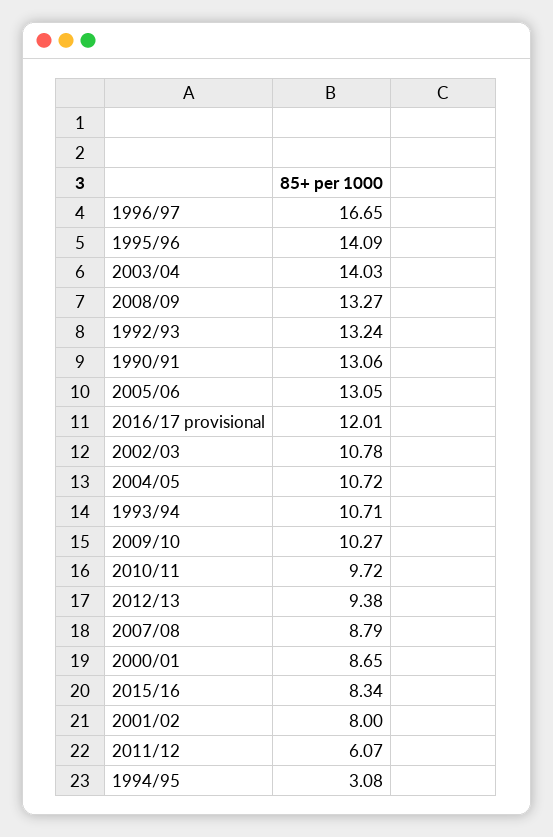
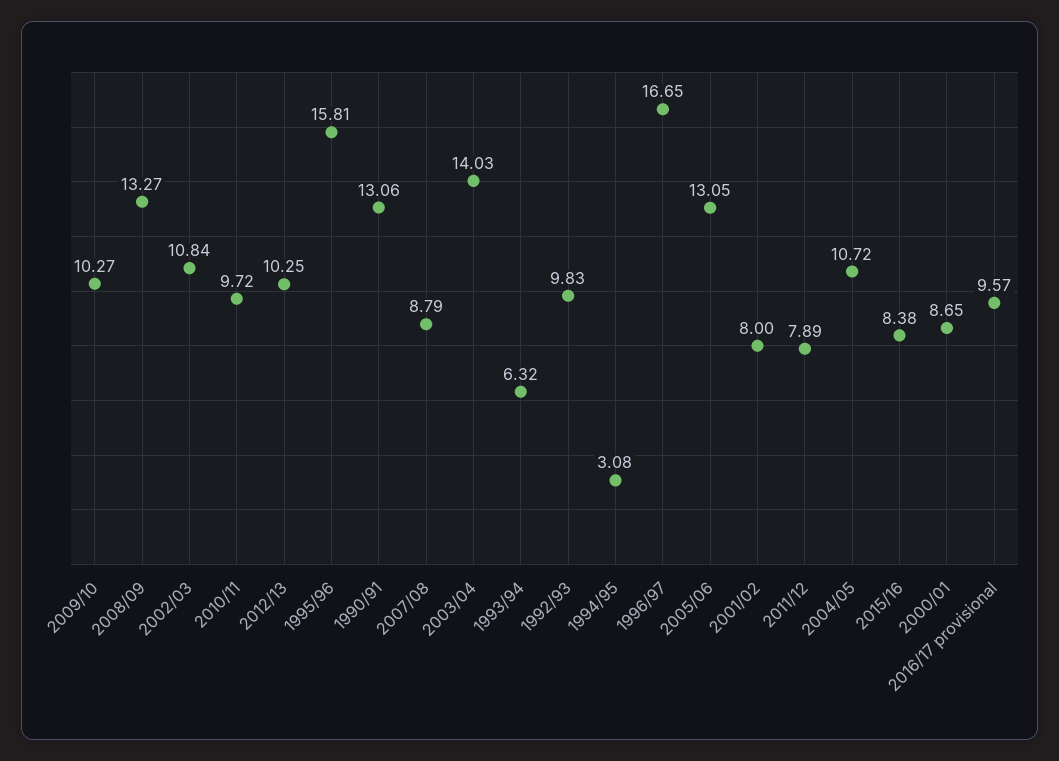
1995/96: 14.09 -> 15.81
1992/93: 13.24 -> 9.83
2016/17 provisional: 12.01 -> 9.57
2002/03: 10.78 -> 10.84
1993/94: 10.71 -> 6.32
2012/13: 9.38 -> 10.25
2015/16: 8.34 -> 8.38
2011/12: 6.07 -> 7.89

